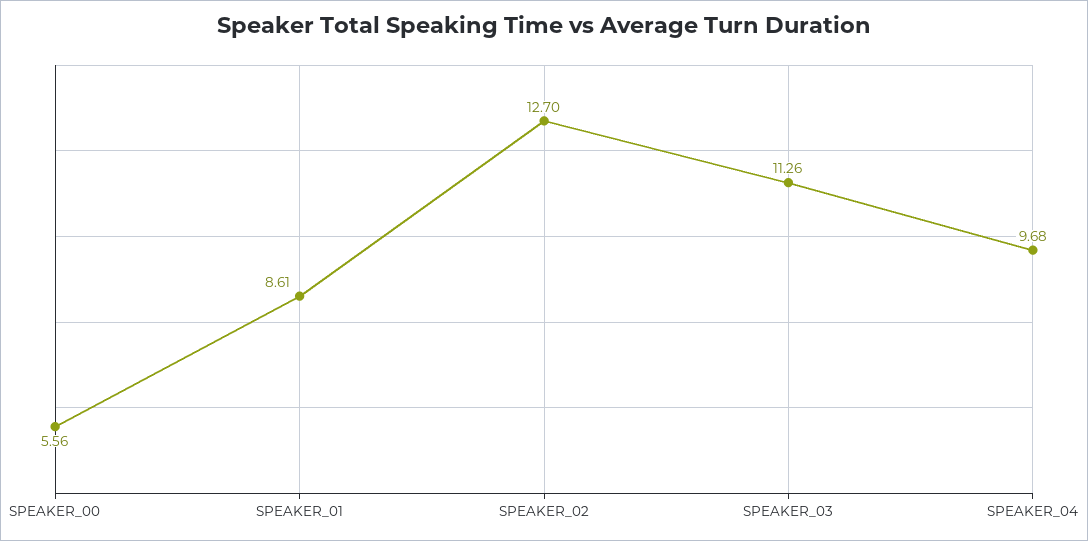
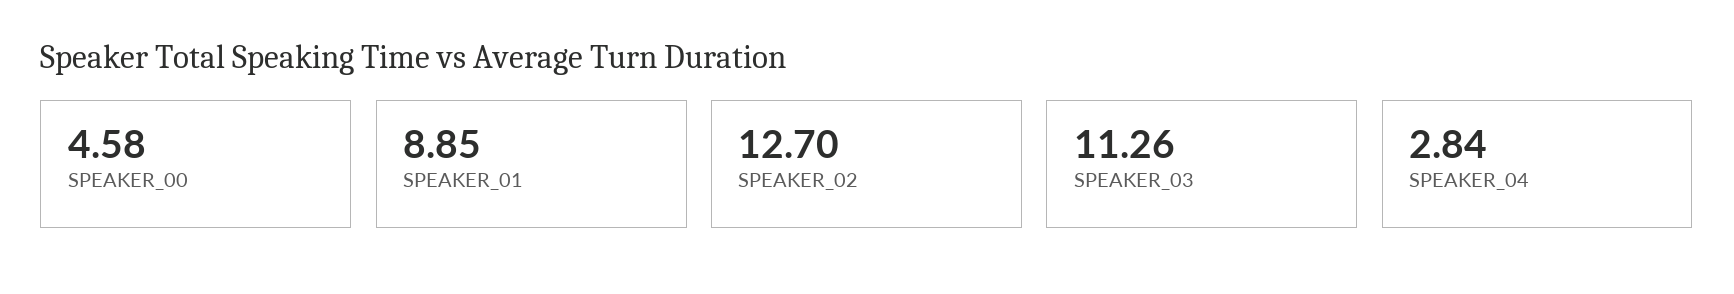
SPEAKER_00: 5.56 -> 4.58
SPEAKER_01: 8.61 -> 8.85
SPEAKER_04: 9.68 -> 2.84

